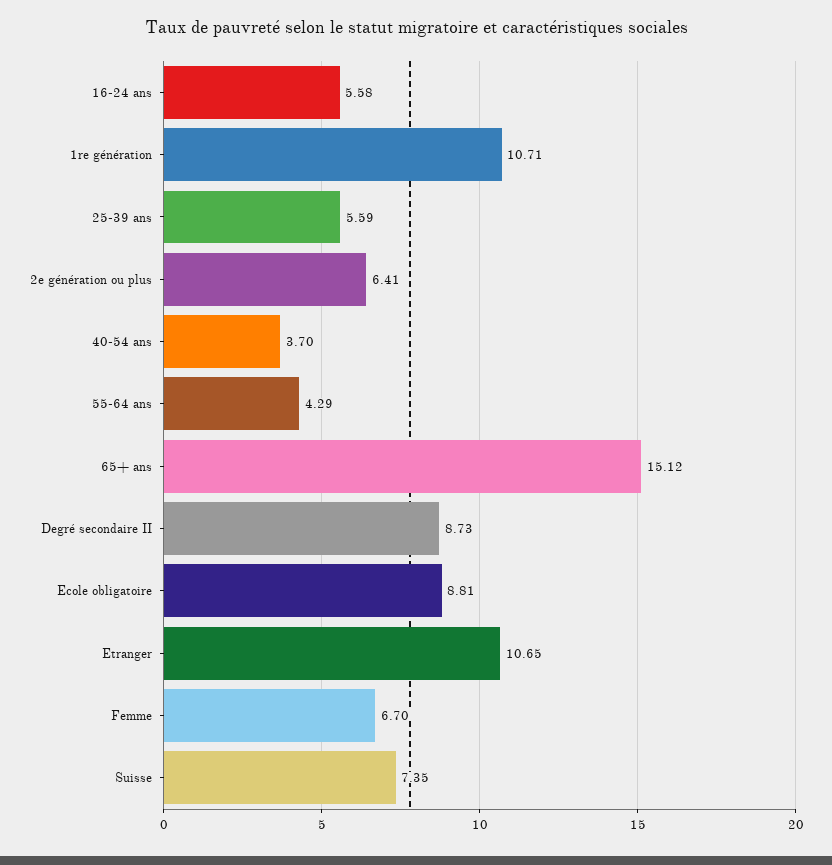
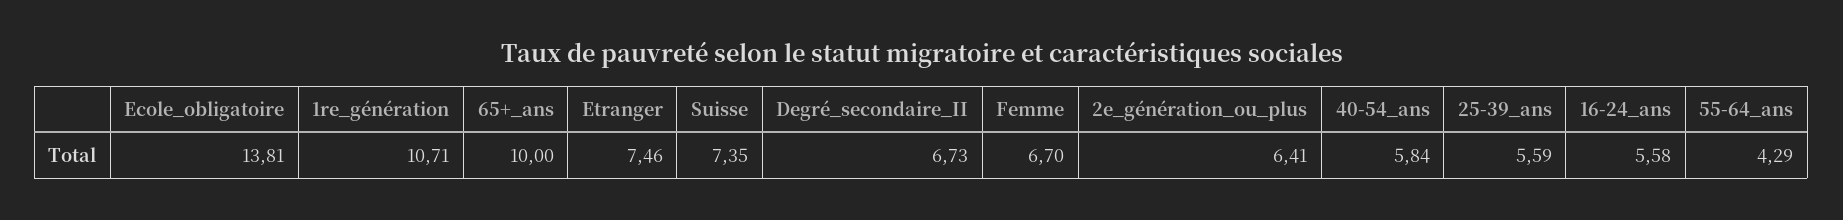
40-54 ans: 3.7 -> 5.84
65+ ans: 15.12 -> 10
Degré secondaire II: 8.73 -> 6.73
Ecole obligatoire: 8.81 -> 13.81
Etranger: 10.65 -> 7.46

